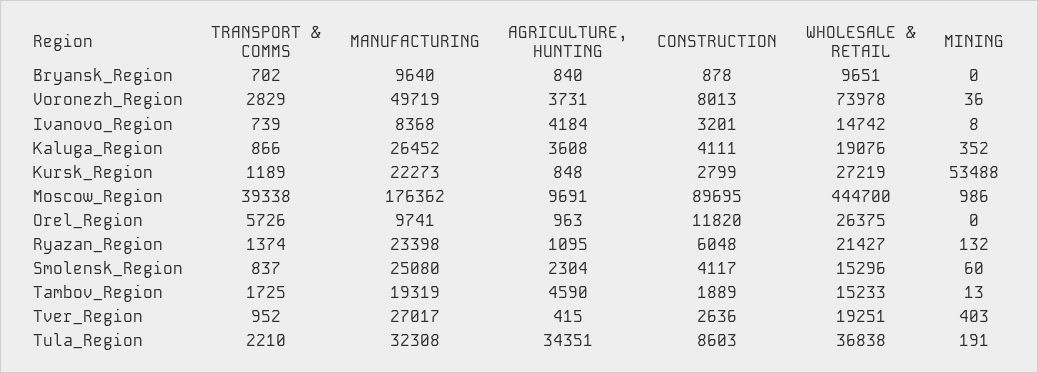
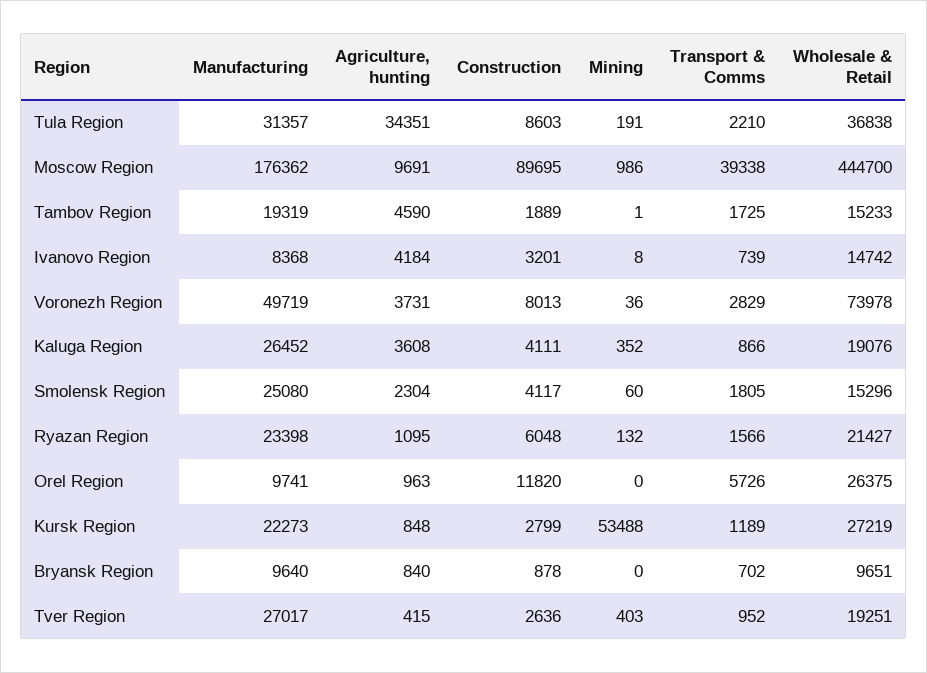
TRANSPORT & COMMS, Ryazan_Region: 1374 -> 1566
TRANSPORT & COMMS, Smolensk_Region: 837 -> 1805
MINING, Tambov_Region: 13 -> 1
MANUFACTURING, Tula_Region: 32308 -> 31357

